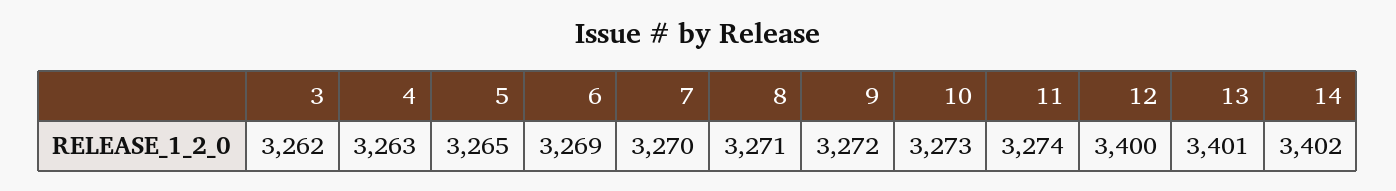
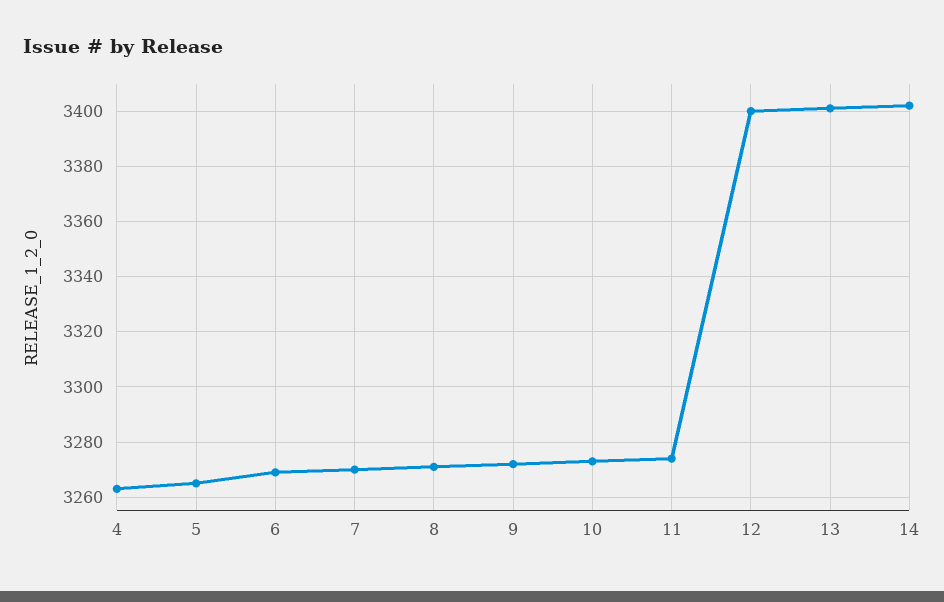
3: 3262 -> none

